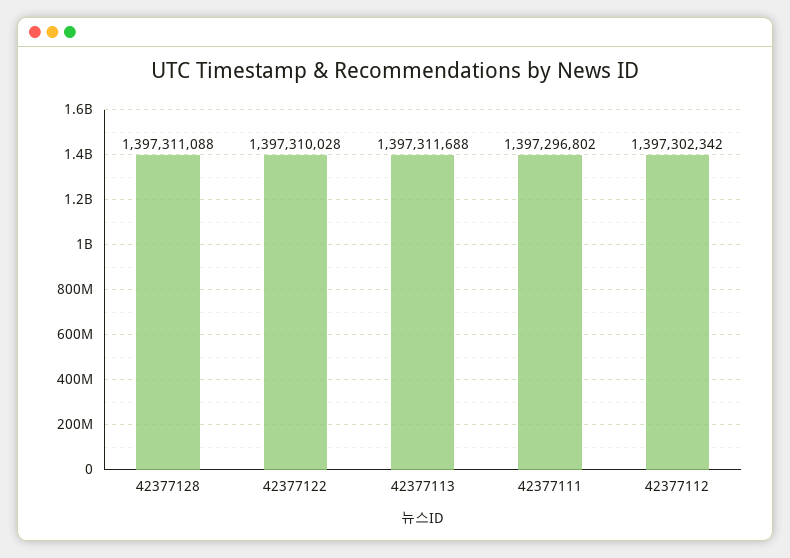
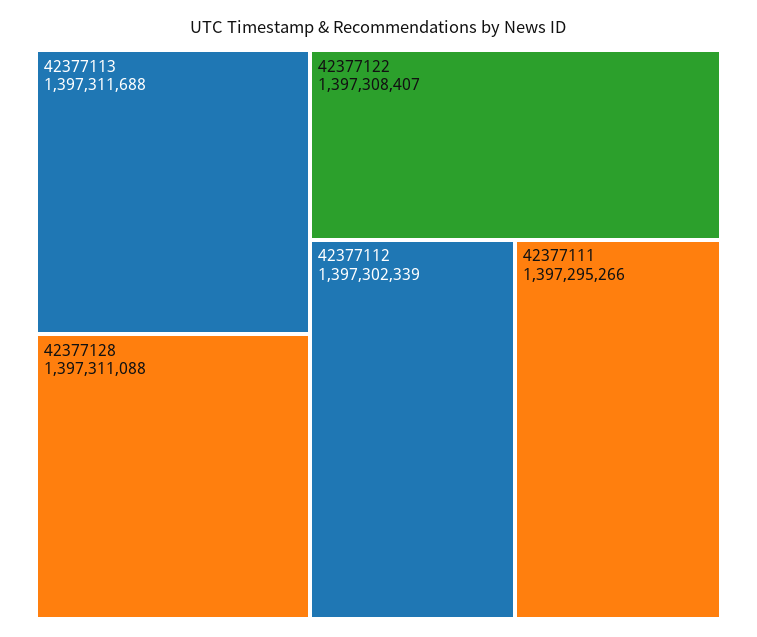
42377122: 1397310028 -> 1397308407
42377111: 1397296802 -> 1397295266
42377112: 1397302342 -> 1397302339

